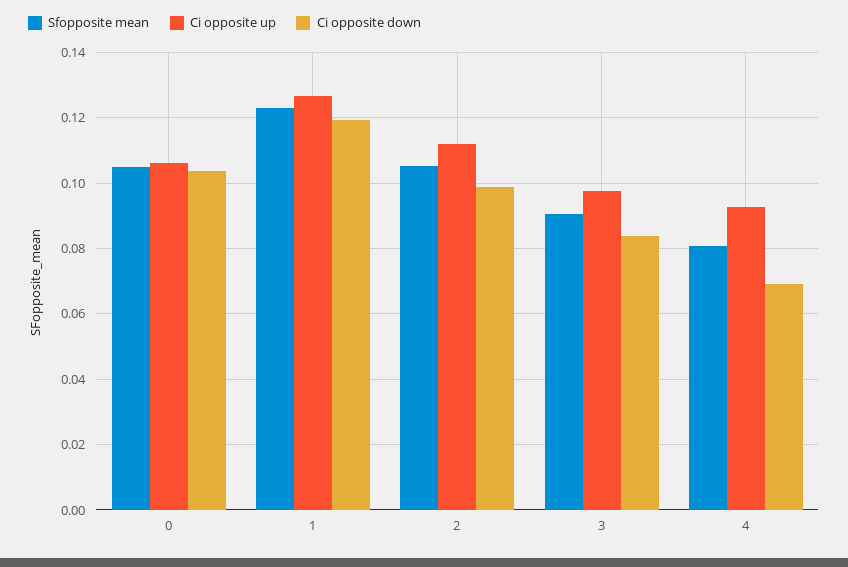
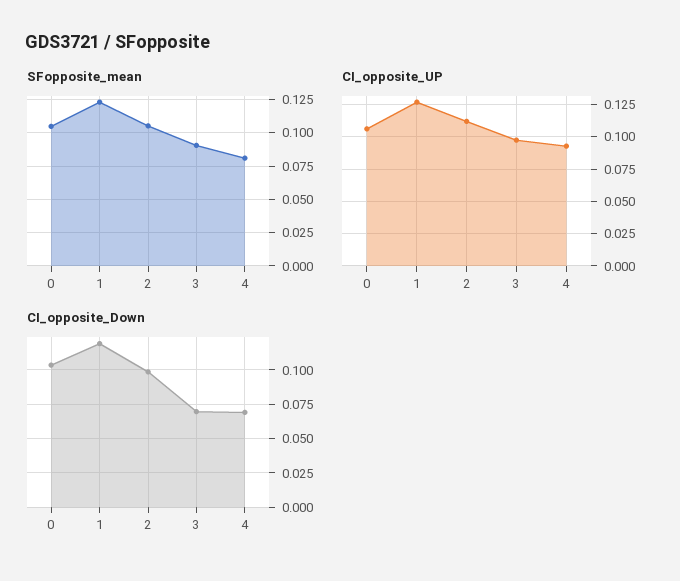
Ci opposite down, 3: 0.084 -> 0.07

